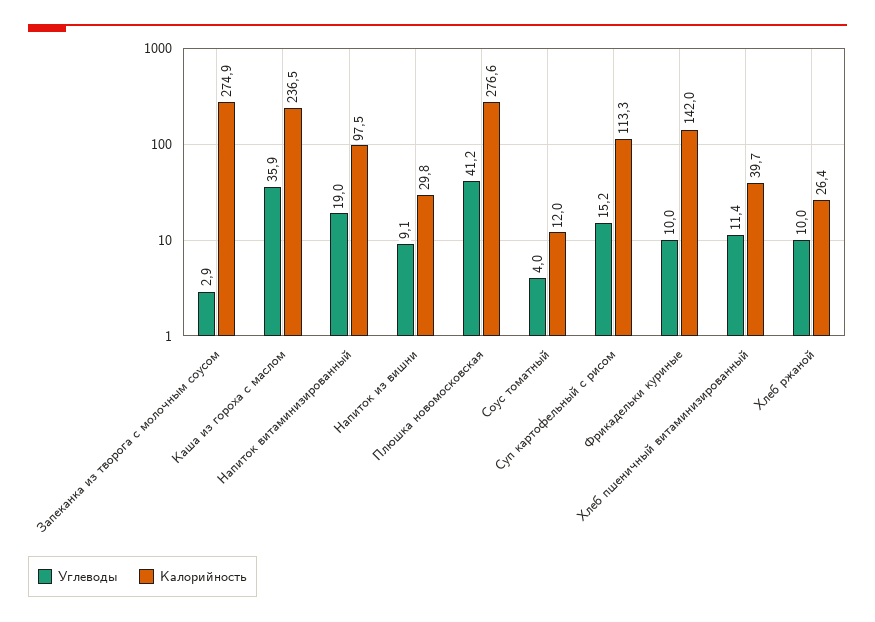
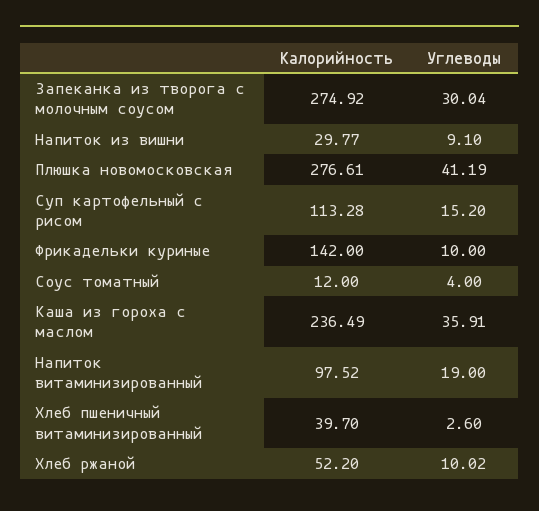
Углеводы, Запеканка из творога с молочным соусом: 2.9 -> 30.04
Углеводы, Хлеб пшеничный витаминизированный: 11.4 -> 2.6
Калорийность, Хлеб ржаной: 26.4 -> 52.2

